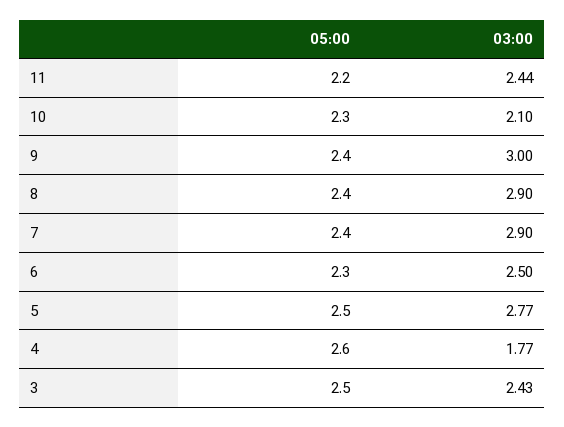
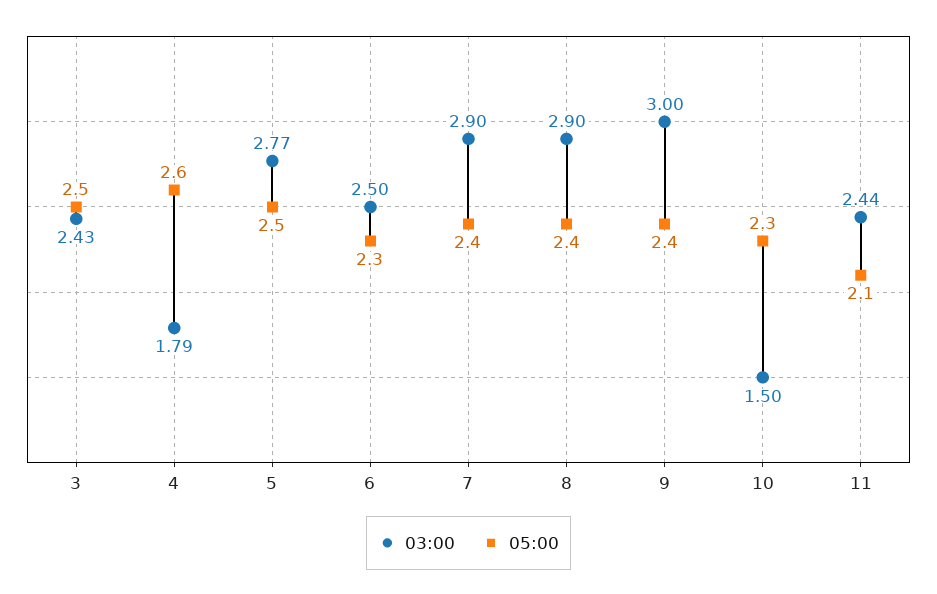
05:00, 11: 2.2 -> 2.1
03:00, 10: 2.1 -> 1.5
03:00, 4: 1.77 -> 1.79

